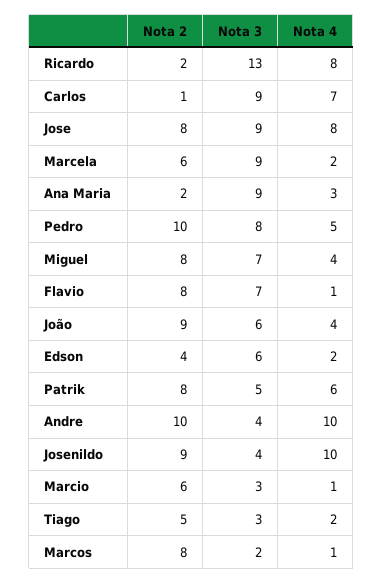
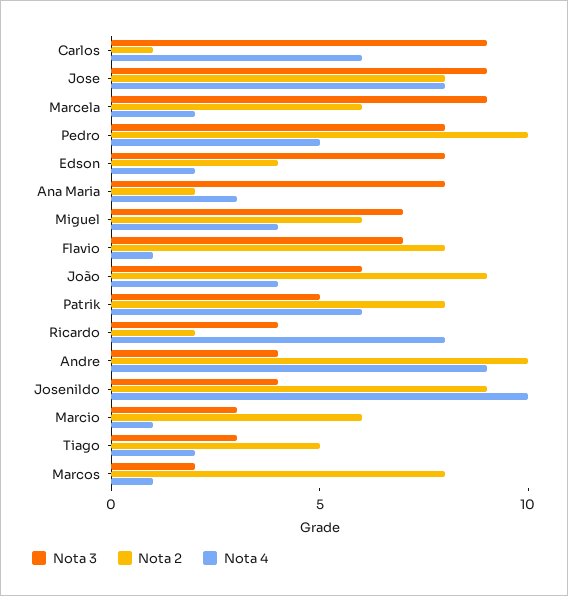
Nota 3, Ricardo: 13 -> 4
Nota 4, Carlos: 7 -> 6
Nota 3, Ana Maria: 9 -> 8
Nota 2, Miguel: 8 -> 6
Nota 3, Edson: 6 -> 8
Nota 4, Andre: 10 -> 9

